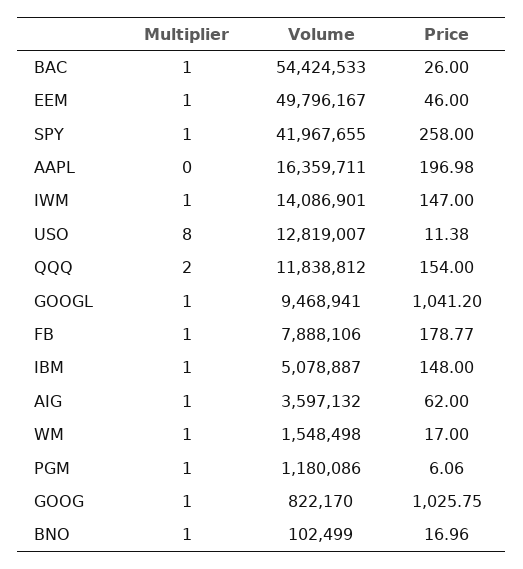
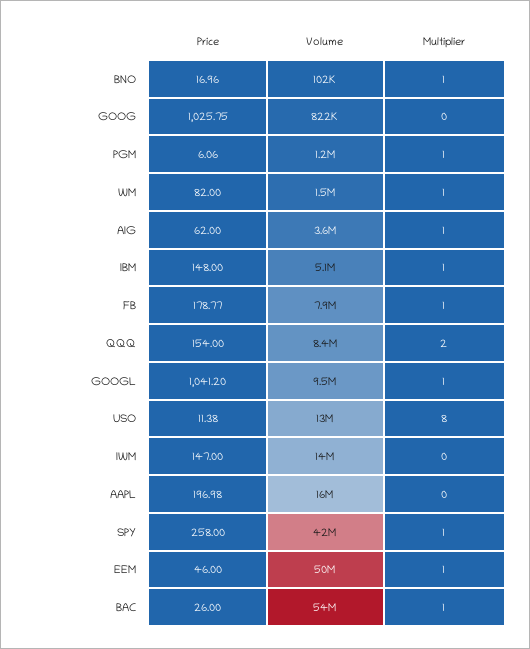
Multiplier, IWM: 1 -> 0
Volume, QQQ: 11838812 -> 8400000
Price, WM: 17 -> 82
Multiplier, GOOG: 1 -> 0

